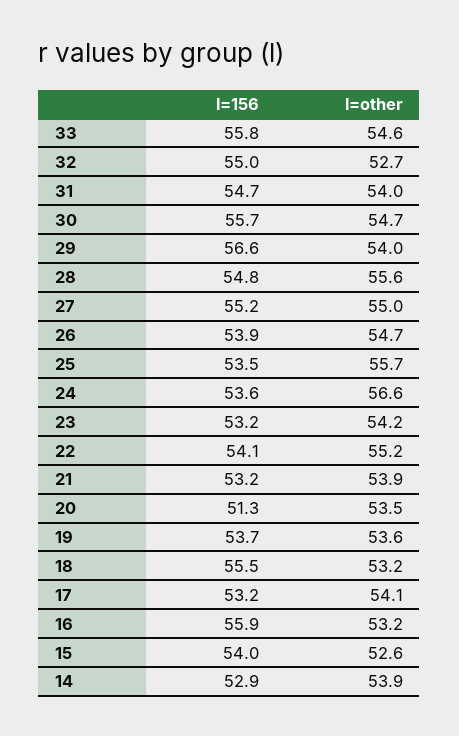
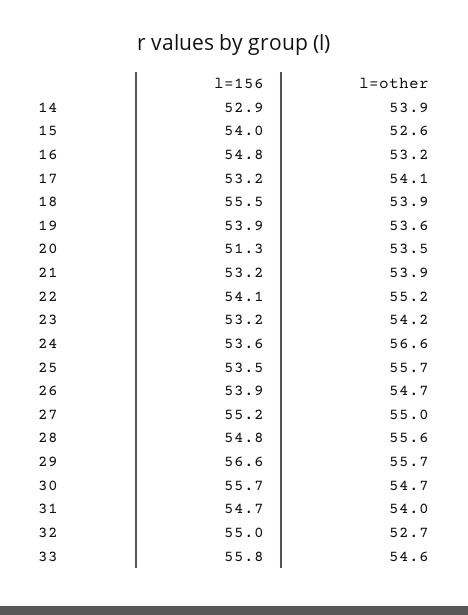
l=other, 29: 54 -> 55.7
l=156, 19: 53.7 -> 53.9
l=other, 18: 53.2 -> 53.9
l=156, 16: 55.9 -> 54.8

